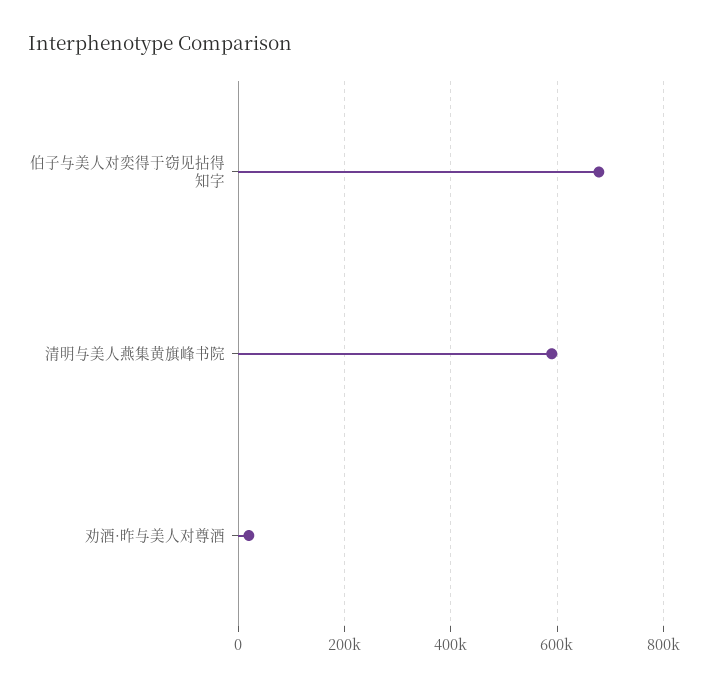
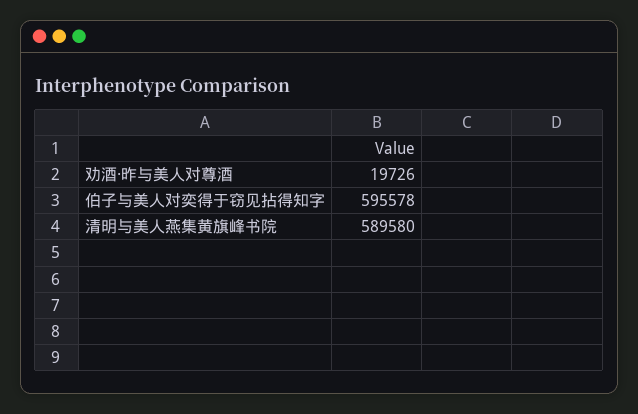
伯子与美人对奕得于窃见拈得知字: 680000 -> 595578

